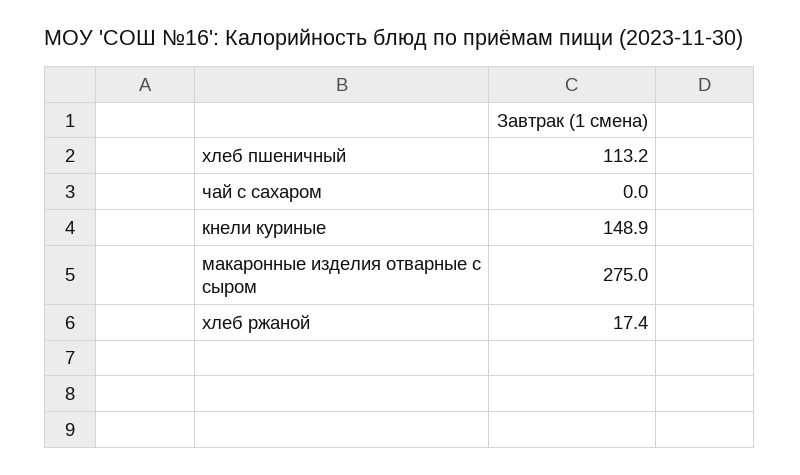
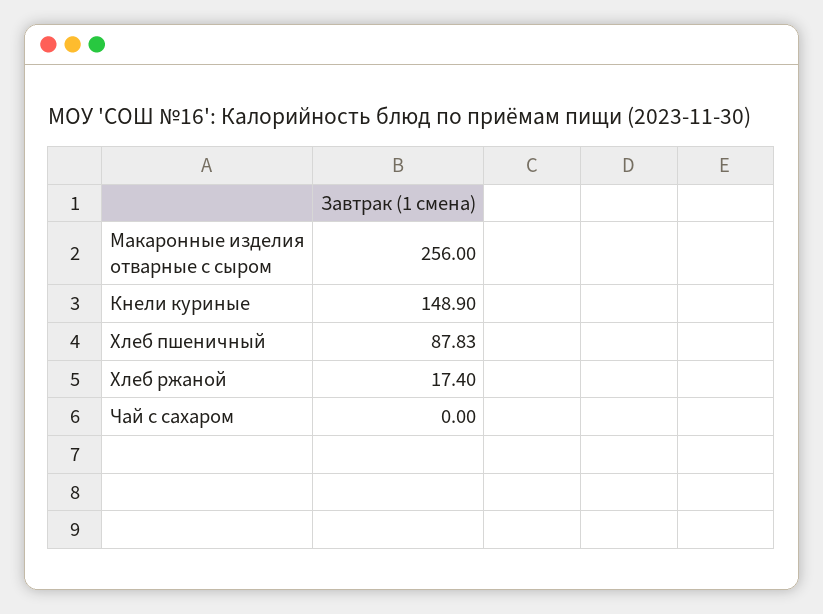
хлеб пшеничный: 113.2 -> 87.83
макаронные изделия отварные с сыром: 275 -> 256

